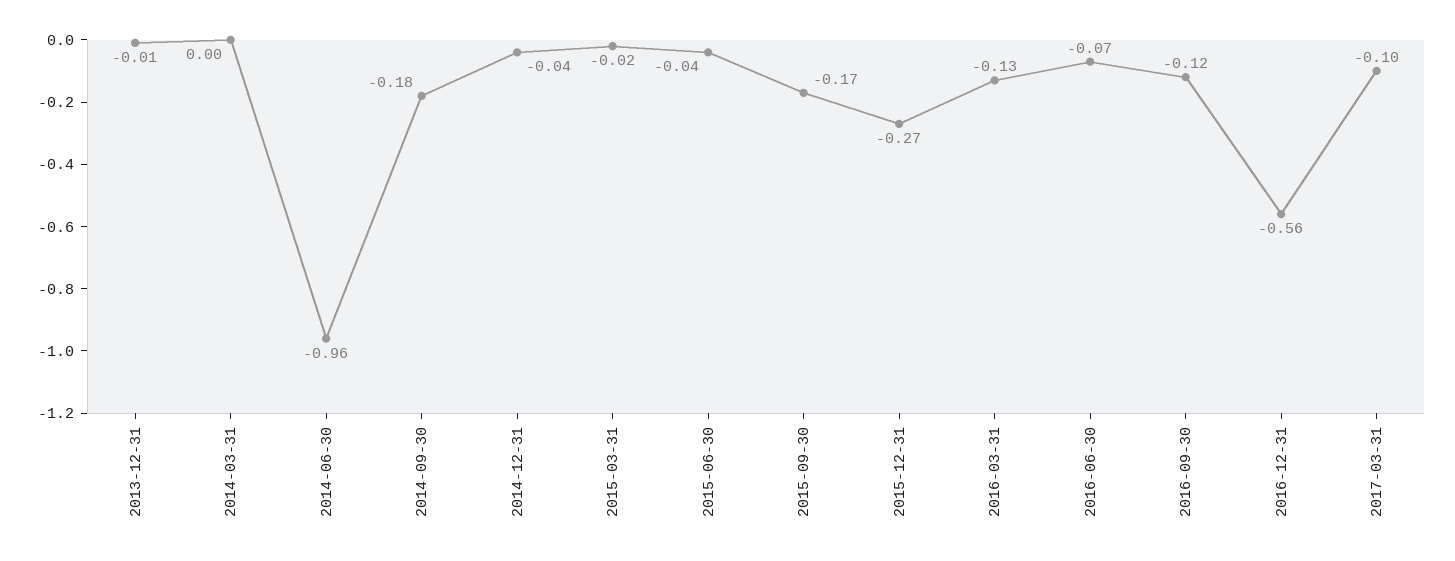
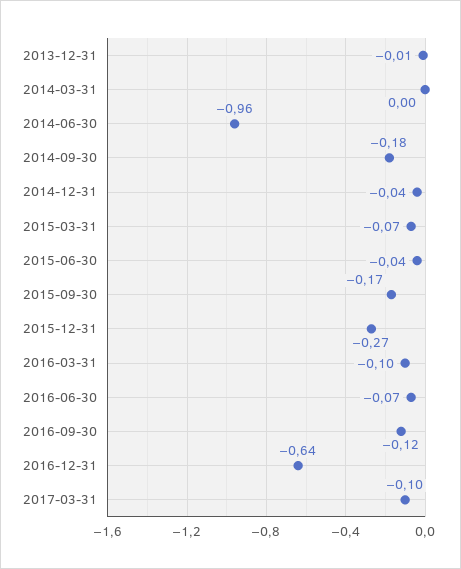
2015-03-31: -0.02 -> -0.07
2016-03-31: -0.13 -> -0.1
2016-12-31: -0.56 -> -0.64

